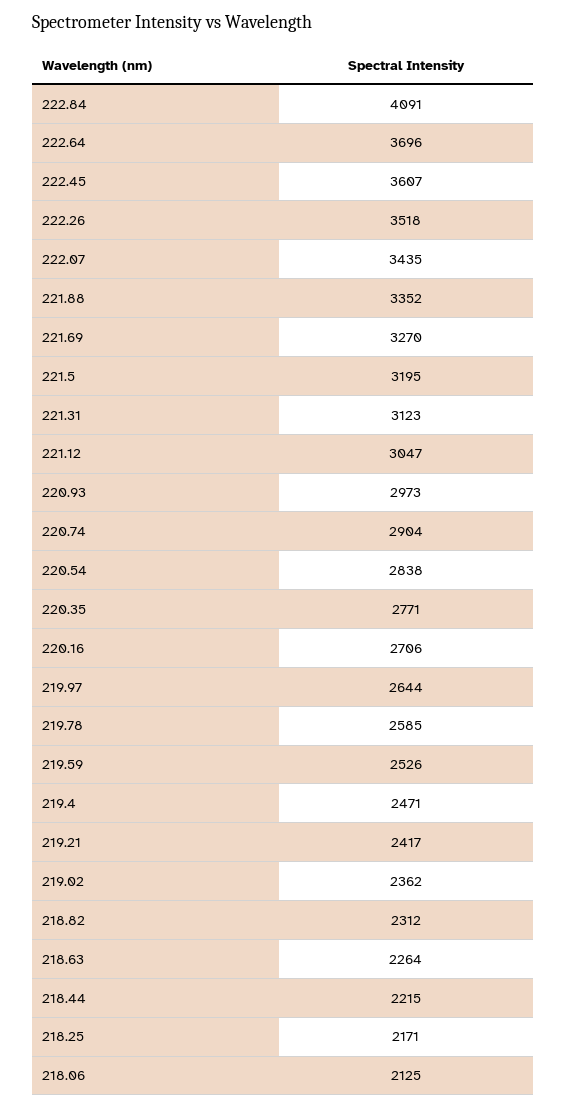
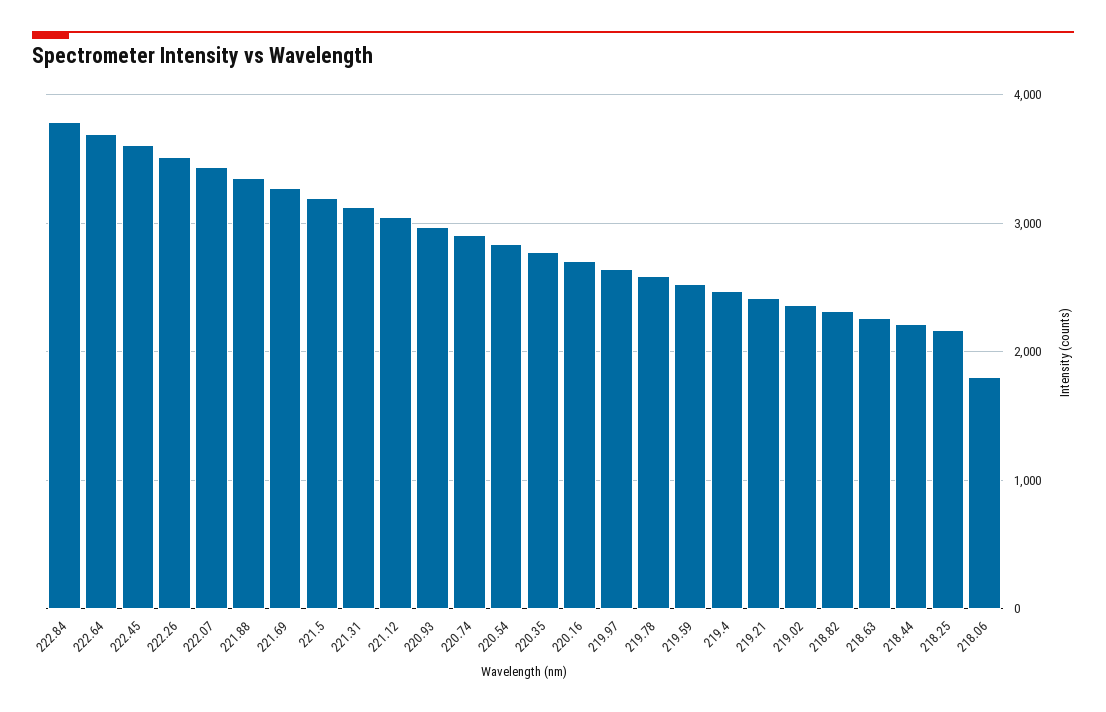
222.84: 4091 -> 3800
218.06: 2125 -> 1800

